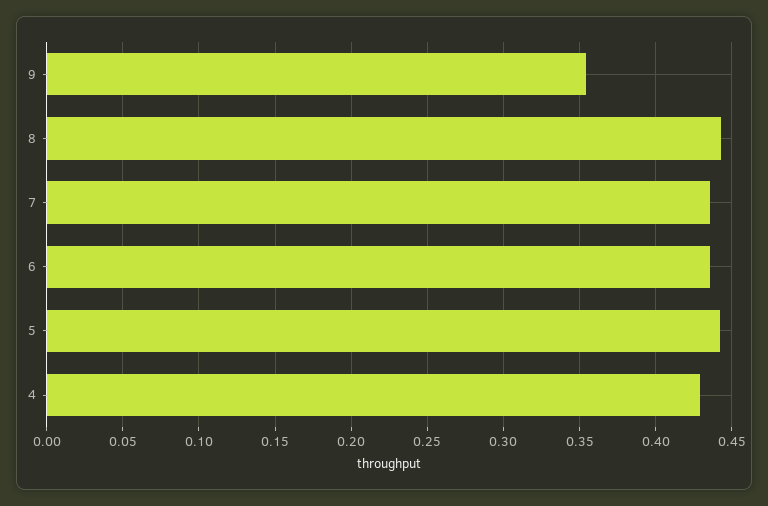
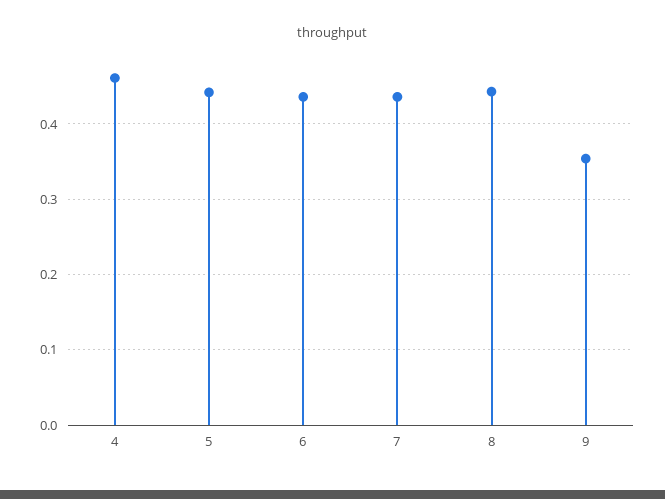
4: 0.43 -> 0.46

